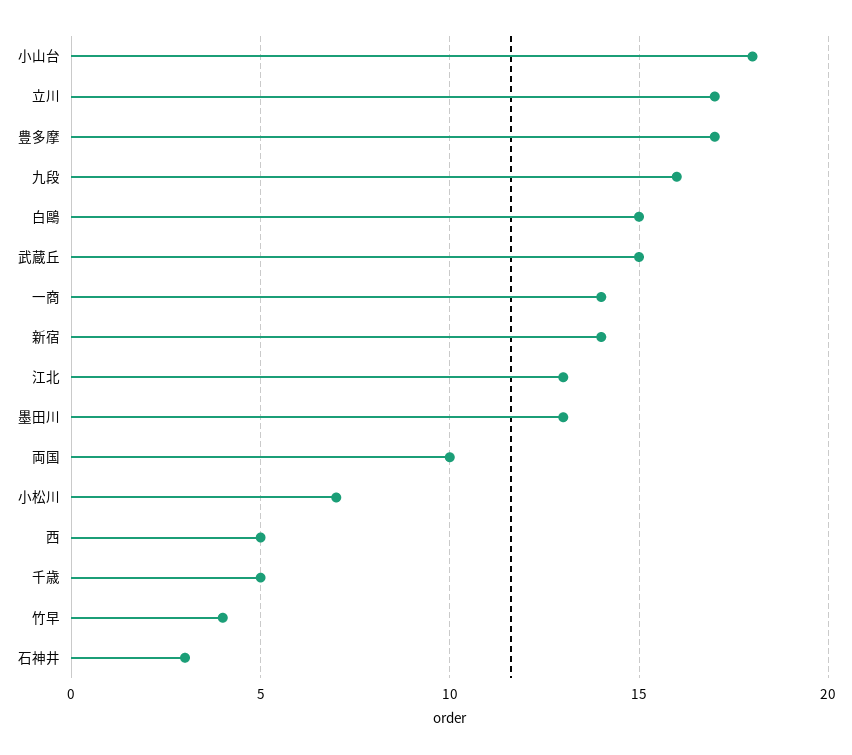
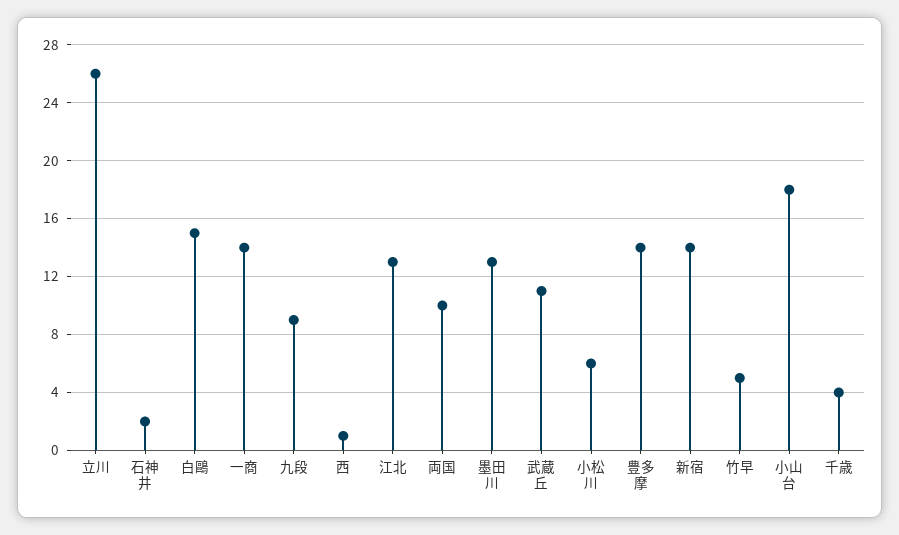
立川: 17 -> 26
豊多摩: 17 -> 14
九段: 16 -> 9
武蔵丘: 15 -> 11
小松川: 7 -> 6
西: 5 -> 1
千歳: 5 -> 4
竹早: 4 -> 5
石神井: 3 -> 2

